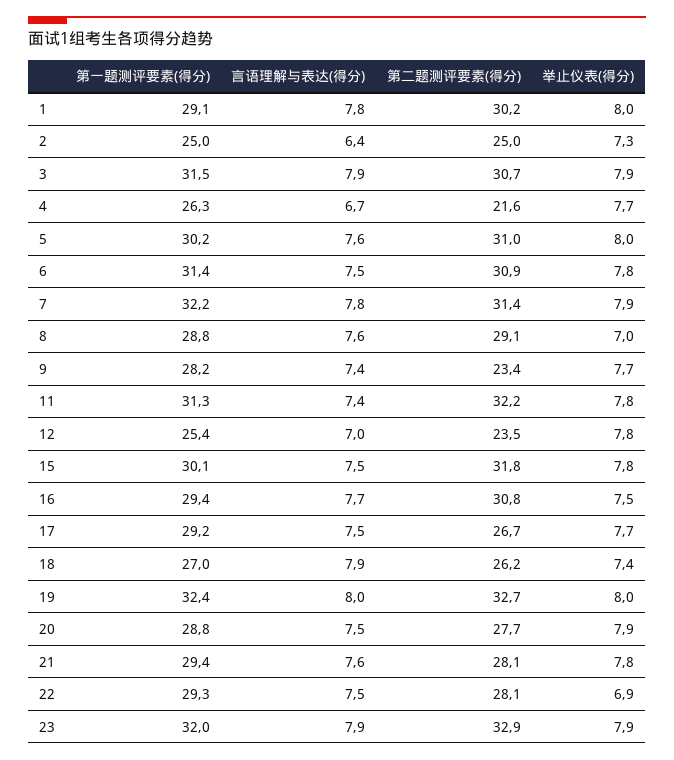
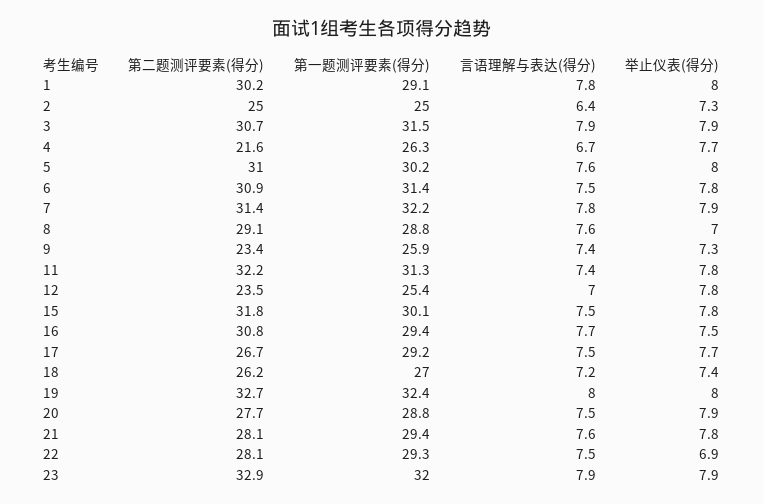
第一题测评要素(得分), 9: 28.2 -> 25.9
举止仪表(得分), 9: 7.7 -> 7.3
言语理解与表达(得分), 18: 7.9 -> 7.2

